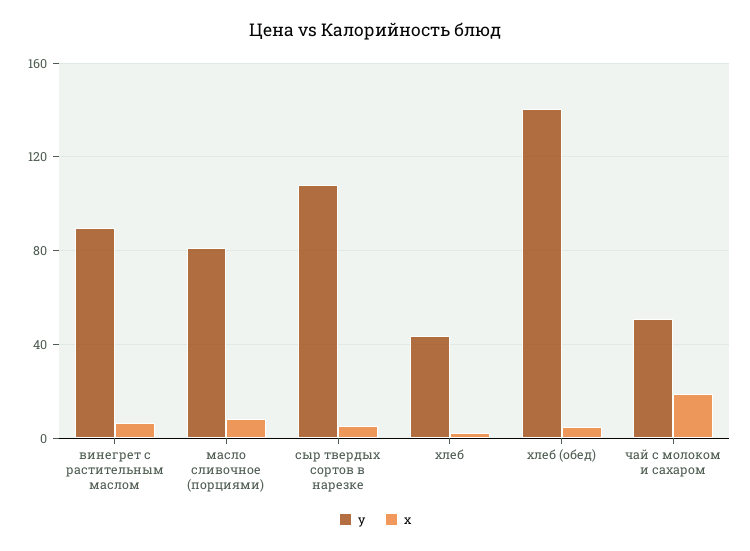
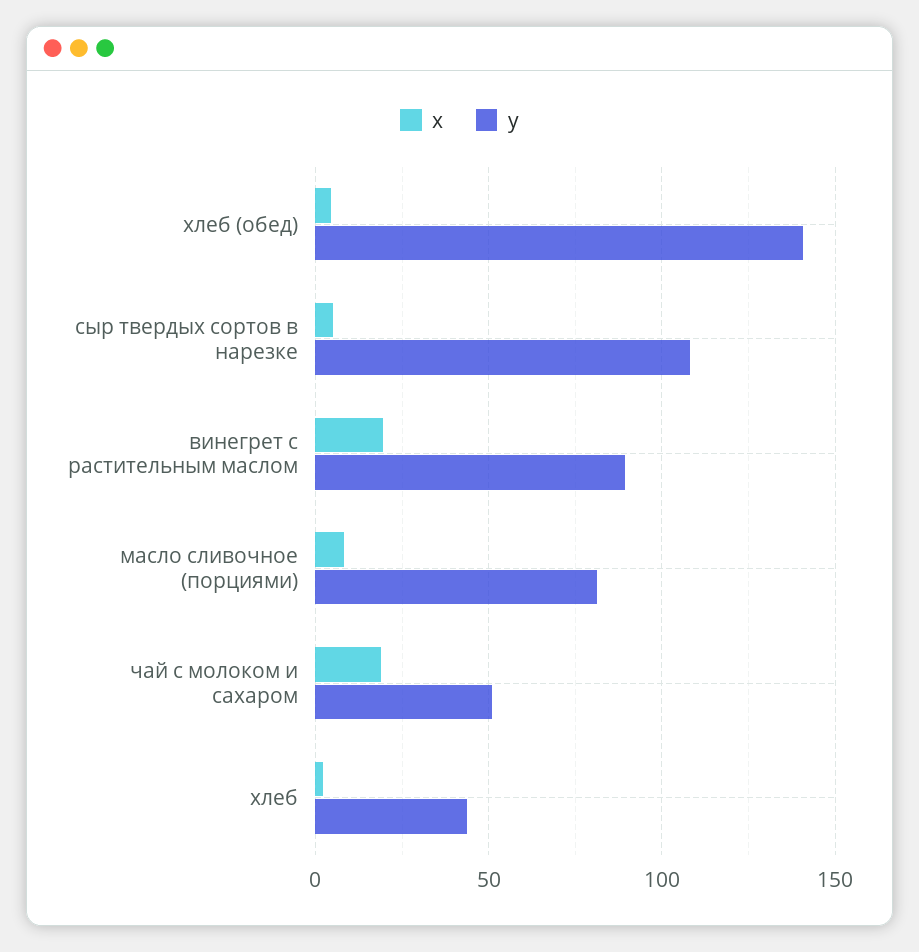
x, винегрет с растительным маслом: 5 -> 20

